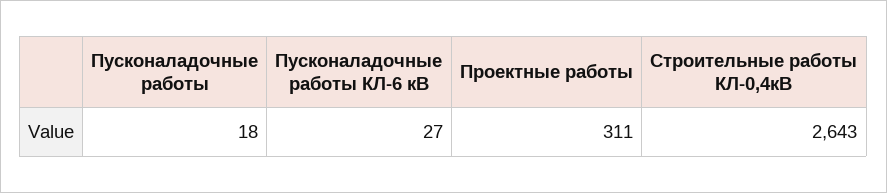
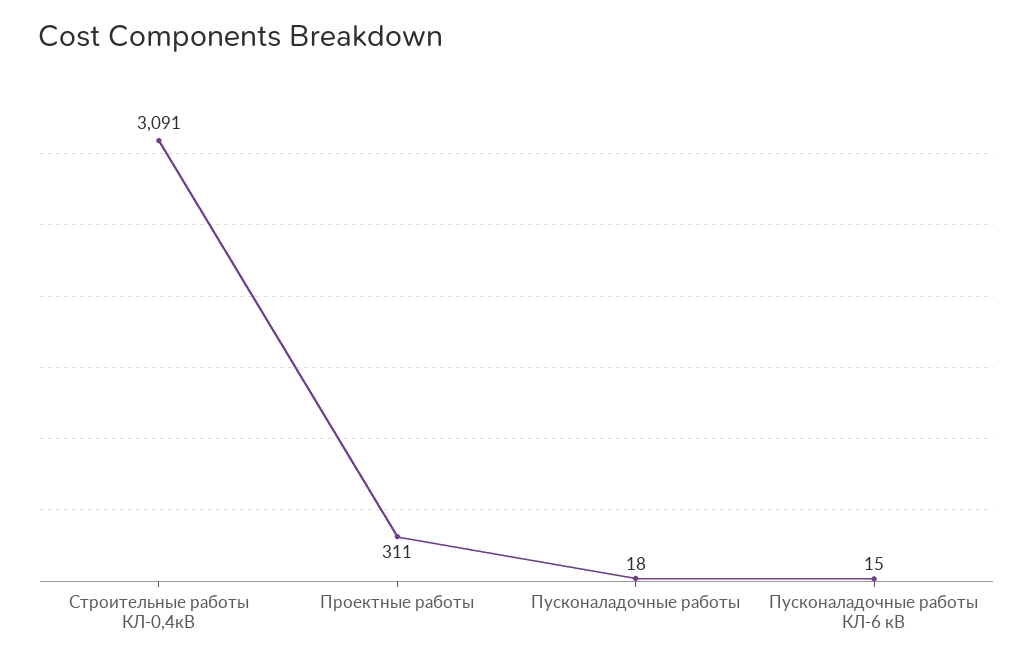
Пусконаладочные работы КЛ-6 кВ: 27 -> 15
Строительные работы КЛ-0,4кВ: 2643 -> 3091

